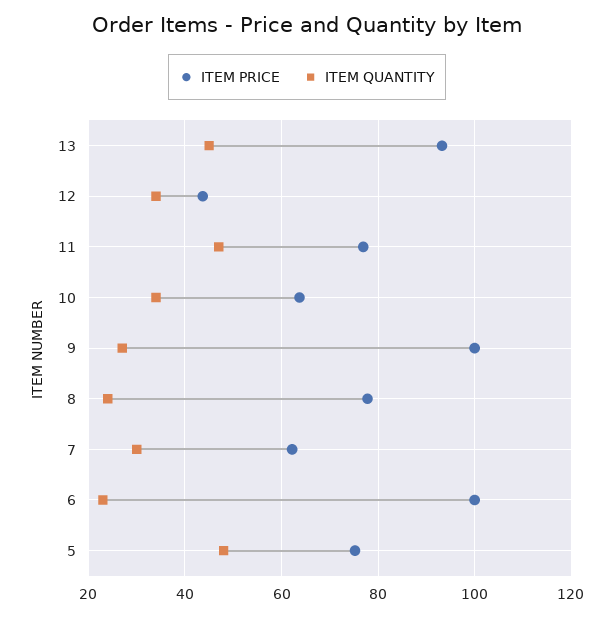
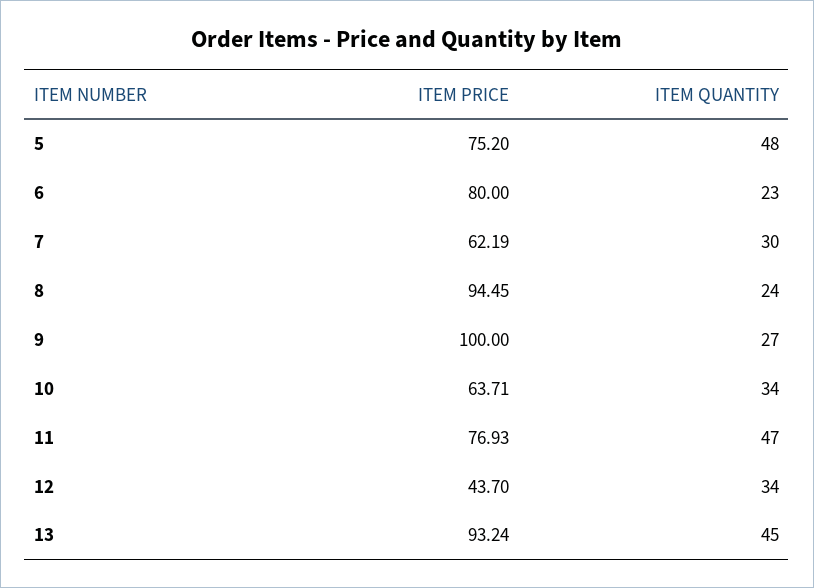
ITEM PRICE, 8: 78 -> 94.45
ITEM PRICE, 6: 100 -> 80

